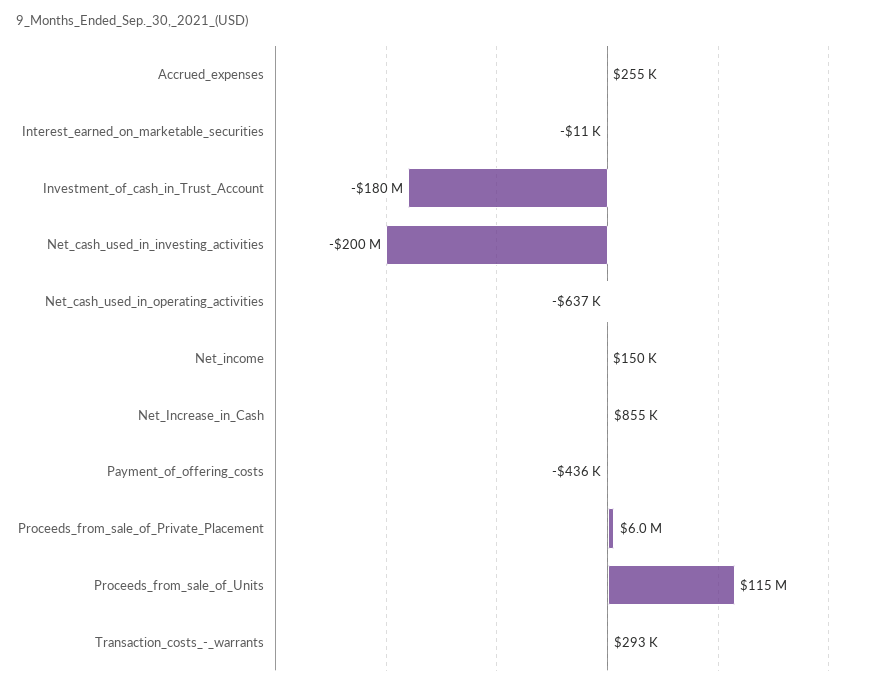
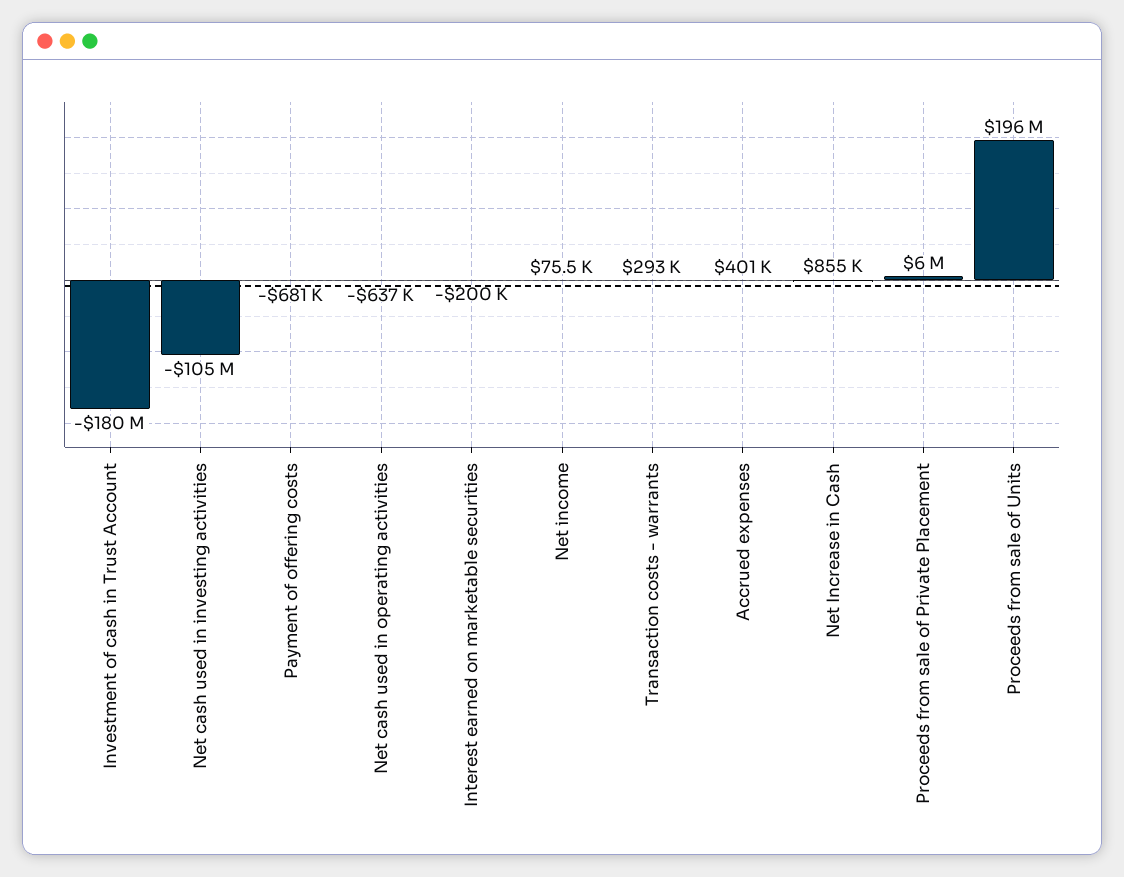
Accrued_expenses: 255000 -> 401000
Interest_earned_on_marketable_securities: -11000 -> -200000
Net_cash_used_in_investing_activities: -200000000 -> -105000000
Net_income: 150000 -> 75500
Payment_of_offering_costs: -436000 -> -681000
Proceeds_from_sale_of_Units: 115000000 -> 196000000

